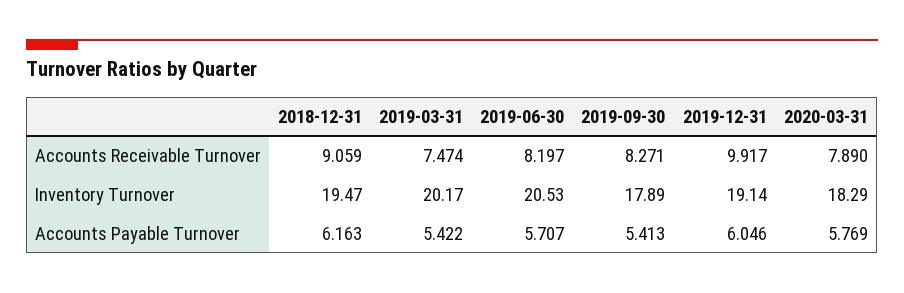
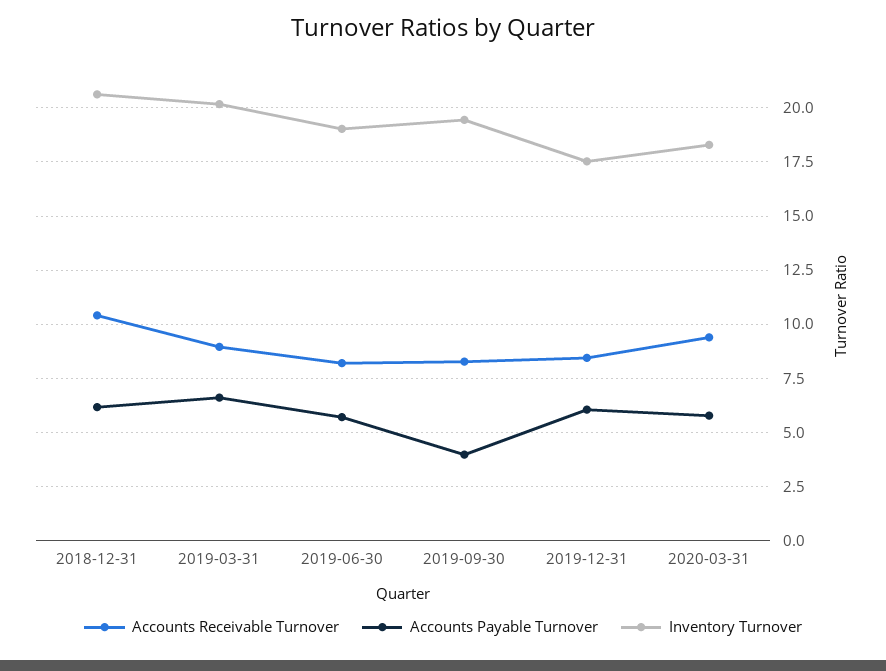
Accounts Receivable Turnover, 2018-12-31: 9.059 -> 10.5
Accounts Receivable Turnover, 2019-03-31: 7.474 -> 9
Accounts Receivable Turnover, 2019-12-31: 9.917 -> 8.5
Accounts Receivable Turnover, 2020-03-31: 7.89 -> 9.5
Inventory Turnover, 2018-12-31: 19.47 -> 20.5
Inventory Turnover, 2019-06-30: 20.53 -> 19
Inventory Turnover, 2019-09-30: 17.89 -> 19.5
Inventory Turnover, 2019-12-31: 19.14 -> 17.5
Accounts Payable Turnover, 2019-03-31: 5.422 -> 6.5
Accounts Payable Turnover, 2019-09-30: 5.413 -> 4

